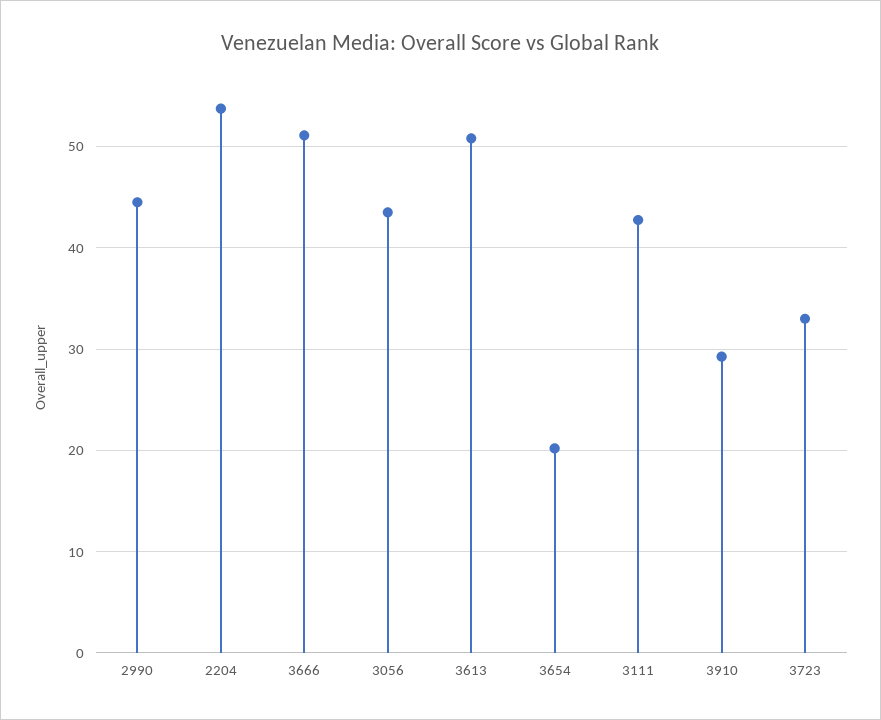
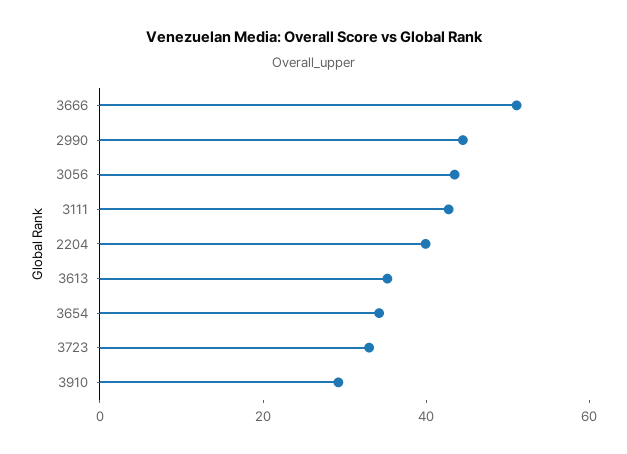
2204: 54 -> 40
3613: 51 -> 35
3654: 20 -> 35

